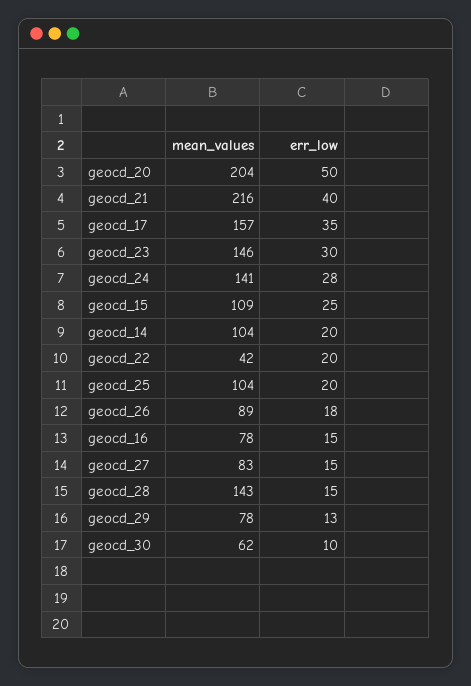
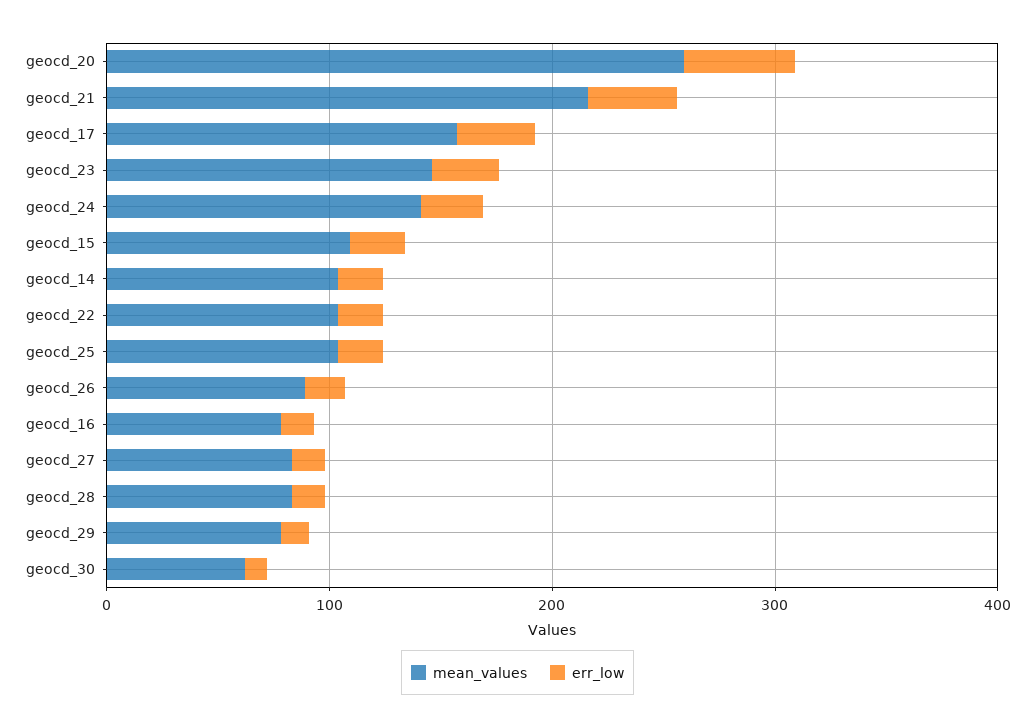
mean_values, geocd_20: 204 -> 260
mean_values, geocd_22: 42 -> 100
mean_values, geocd_28: 143 -> 80

